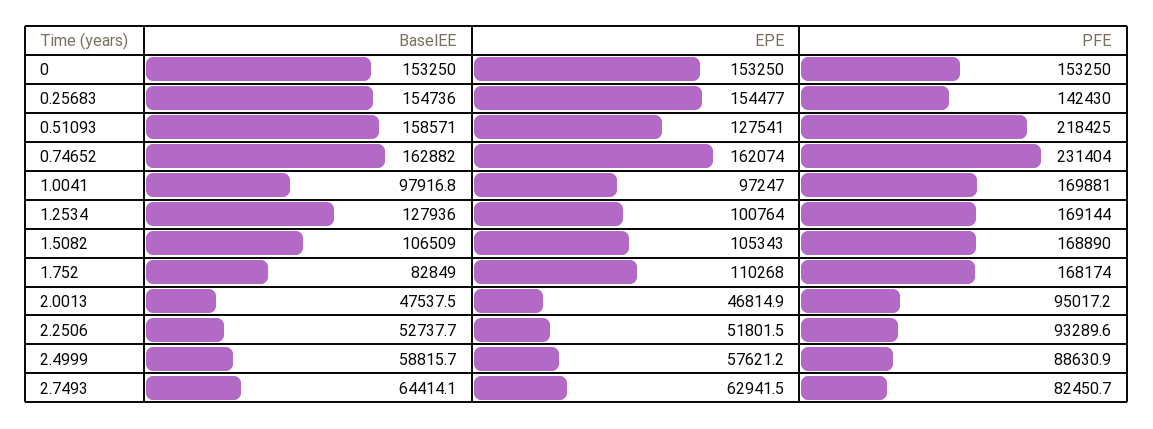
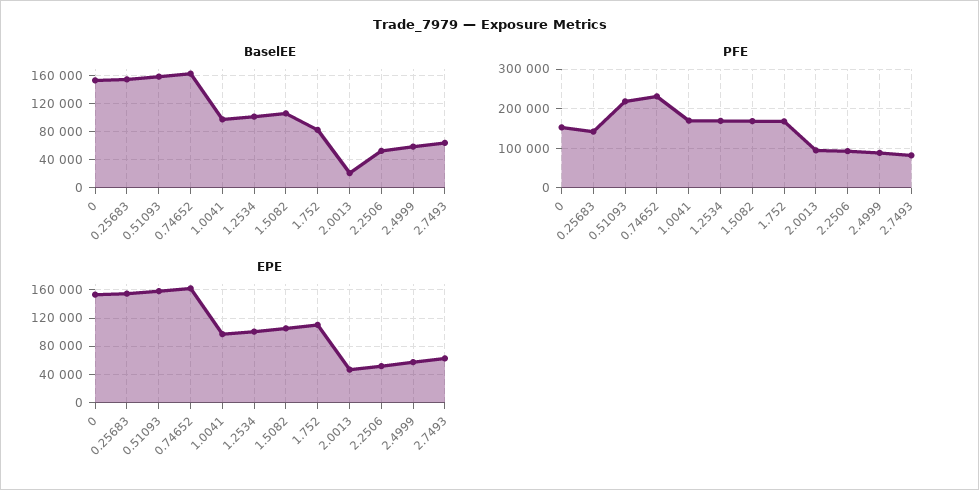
EPE, 0.51093: 127541 -> 160000
BaselEE, 1.2534: 127936 -> 100000
BaselEE, 2.0013: 47537.5 -> 20000

